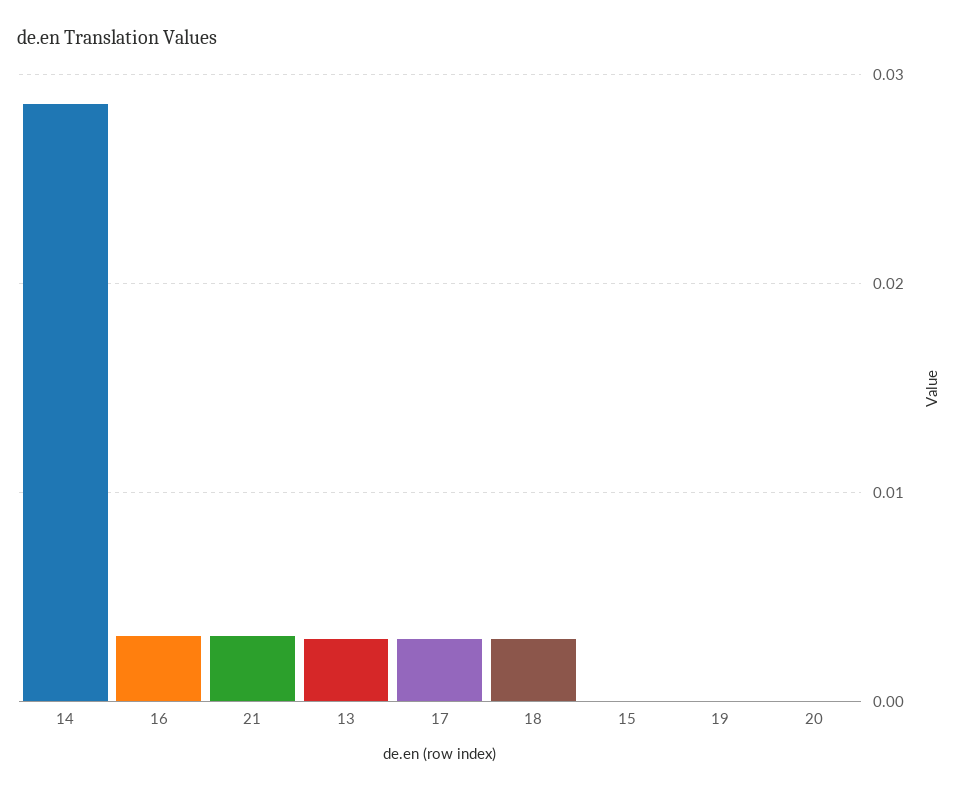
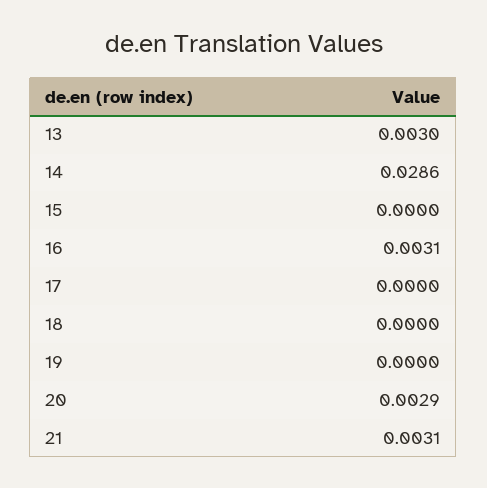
17: 0.003 -> 0
18: 0.003 -> 0
20: 0 -> 0.0029

